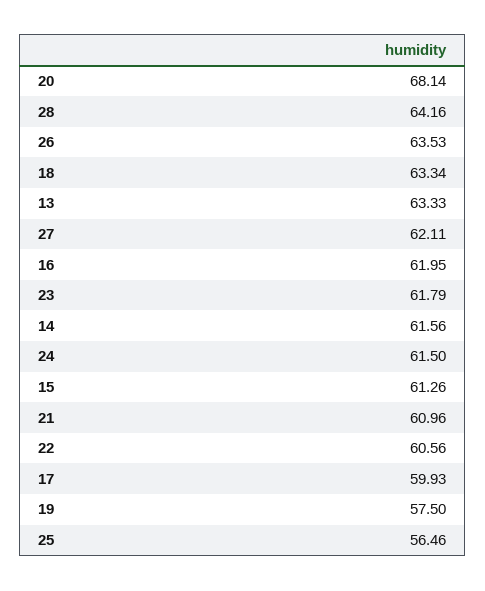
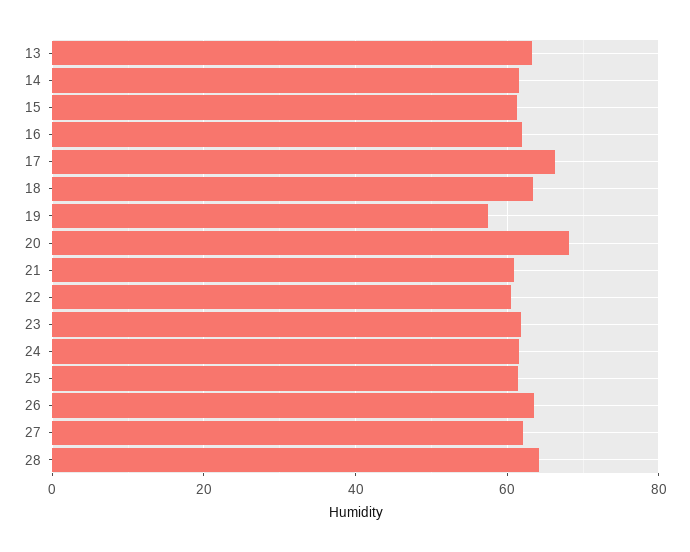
17: 59.93 -> 66
25: 56.46 -> 62

